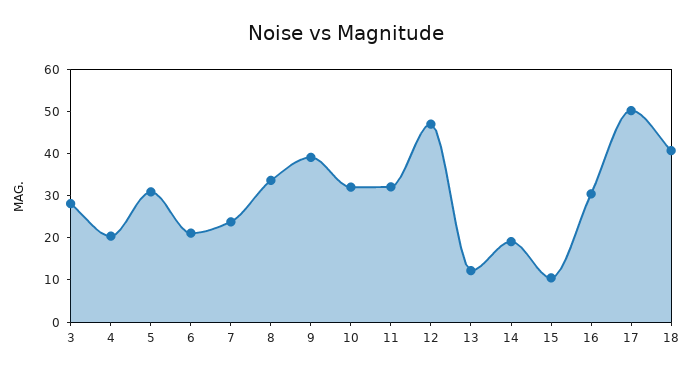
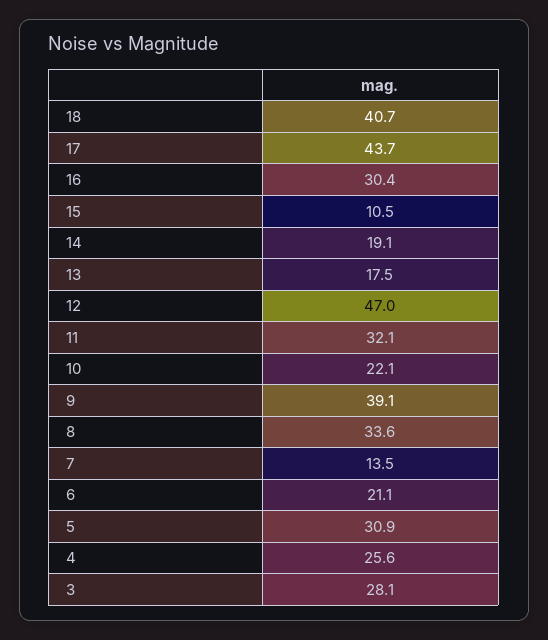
4: 20 -> 25.6
7: 24 -> 13.5
10: 32 -> 22.1
13: 12 -> 17.5
17: 50 -> 43.7

